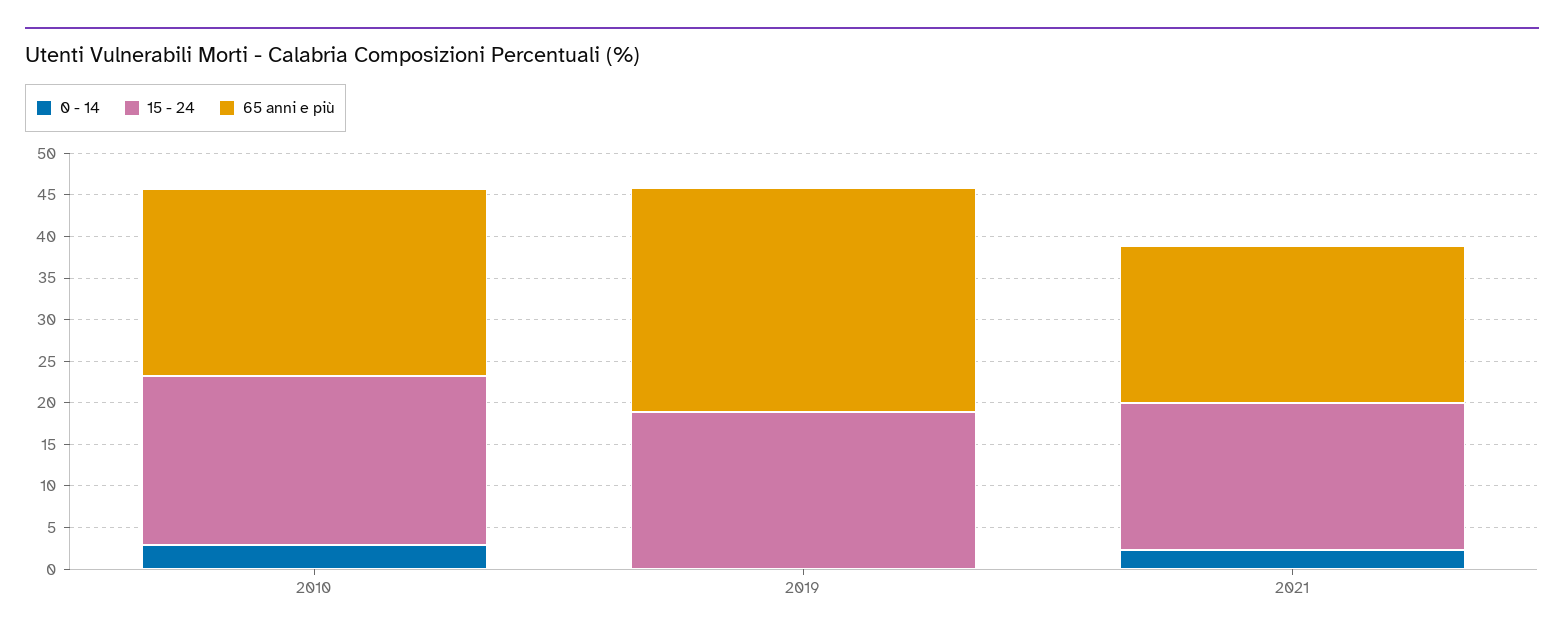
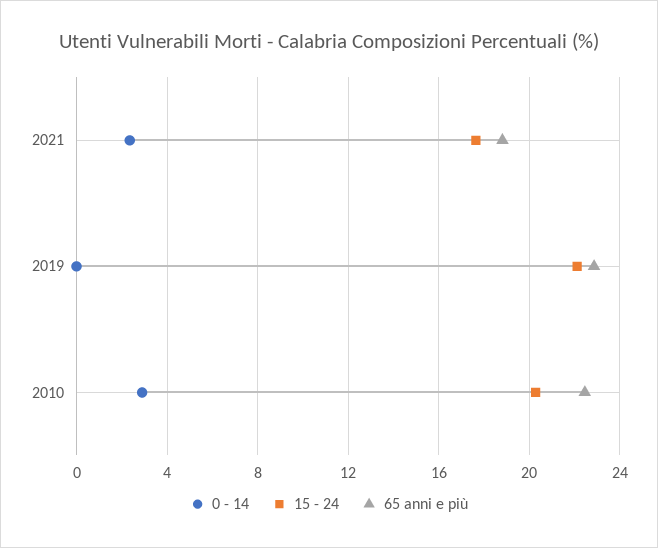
15 - 24, 2019: 19 -> 22
65 anni e più, 2019: 27 -> 23

